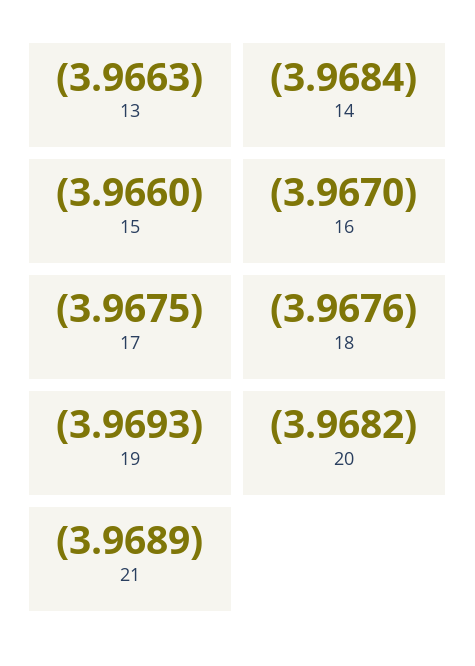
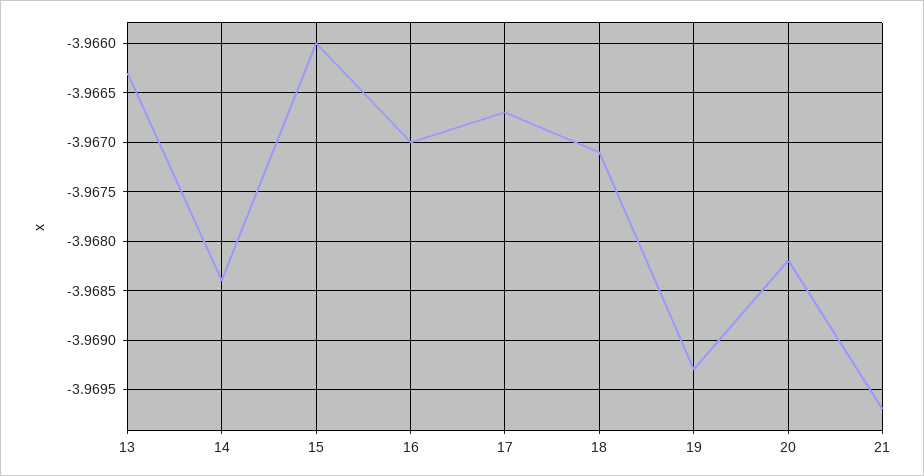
17: -3.9675 -> -3.9667
18: -3.9676 -> -3.9671
21: -3.9689 -> -3.9697

